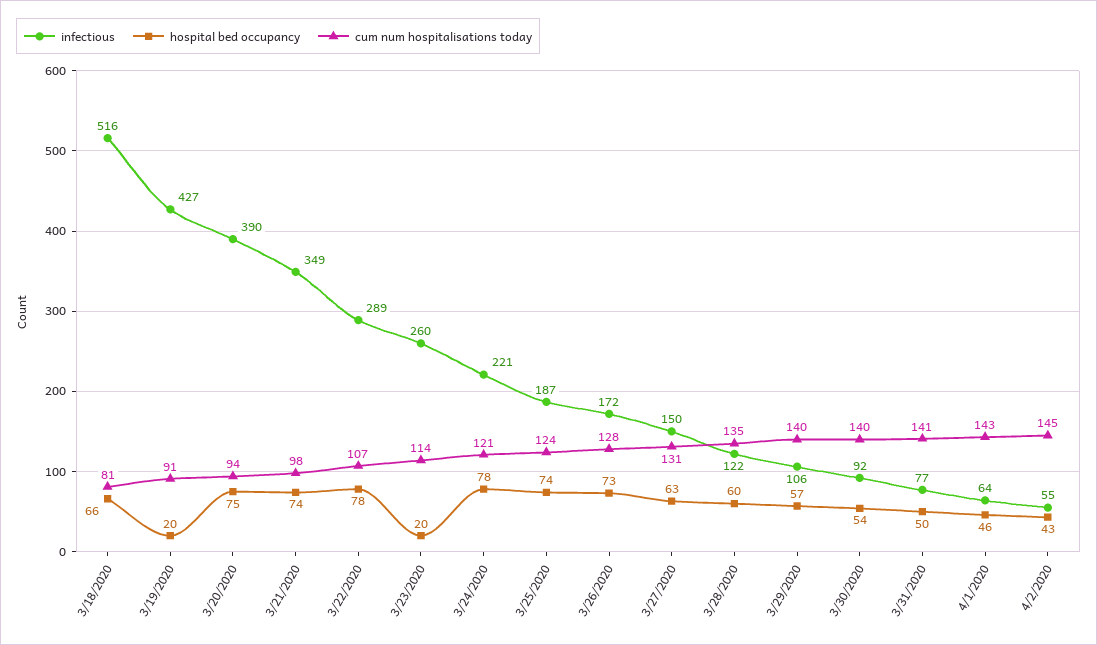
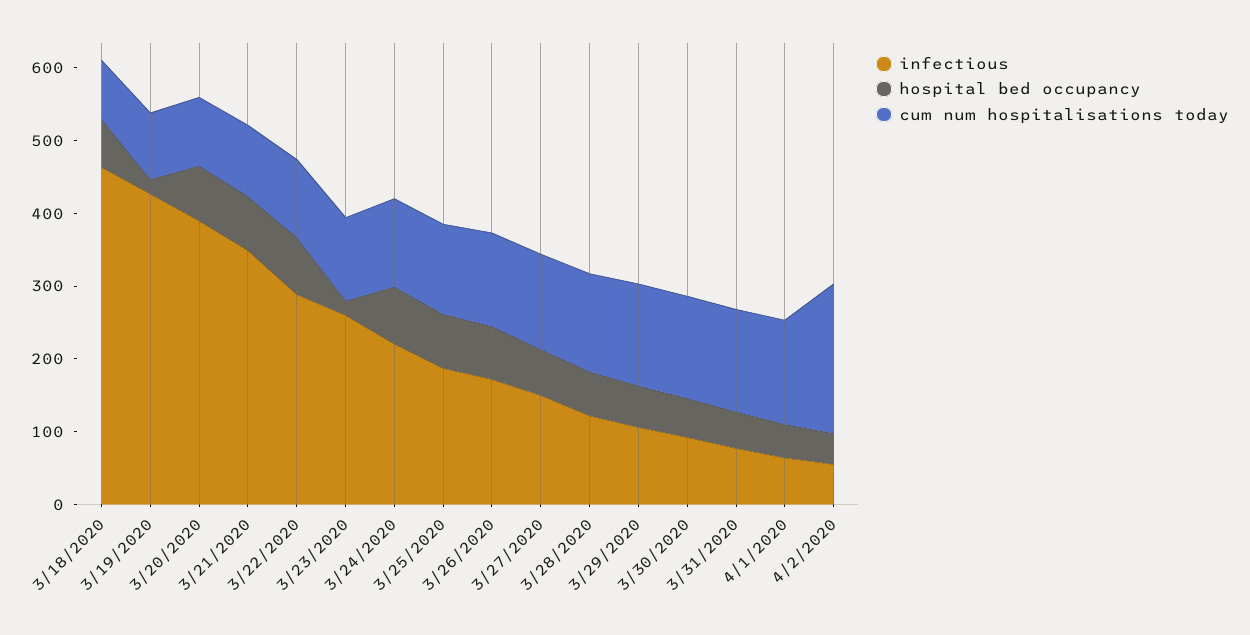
infectious, 3/18/2020: 516 -> 460
cum num hospitalisations today, 4/2/2020: 145 -> 200

